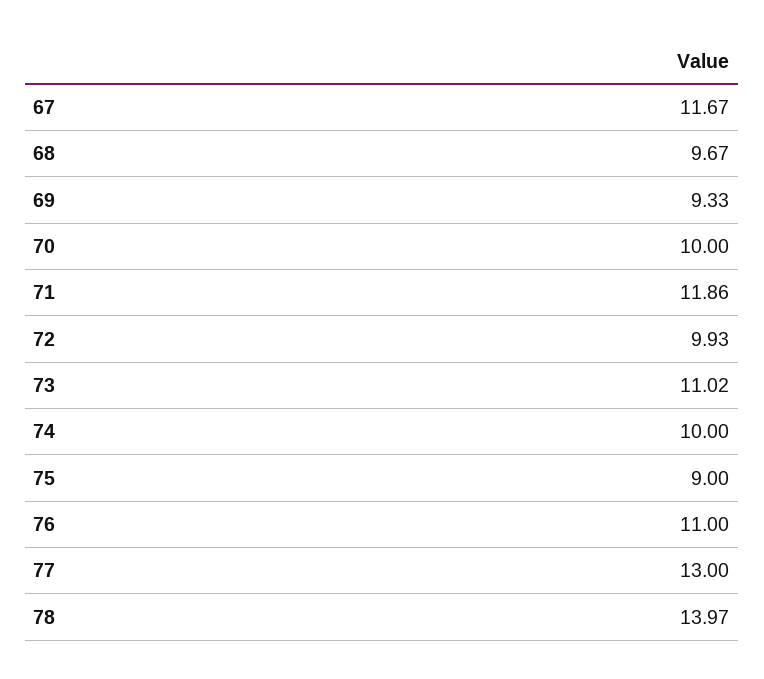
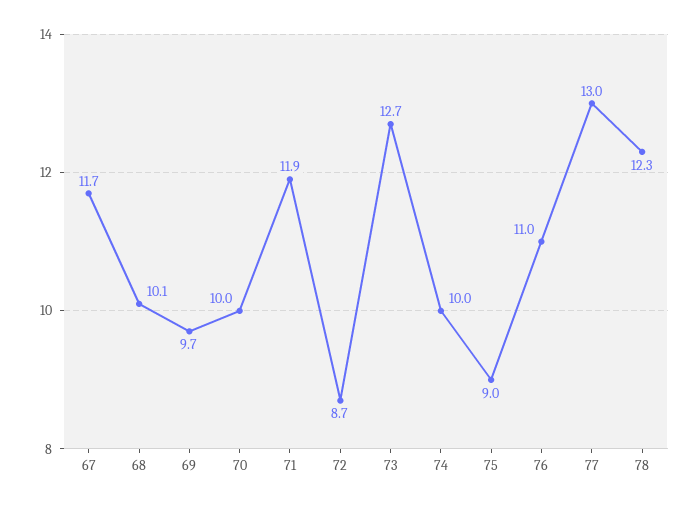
68: 9.67 -> 10.1
69: 9.33 -> 9.7
72: 9.93 -> 8.7
73: 11.02 -> 12.7
78: 13.97 -> 12.3

